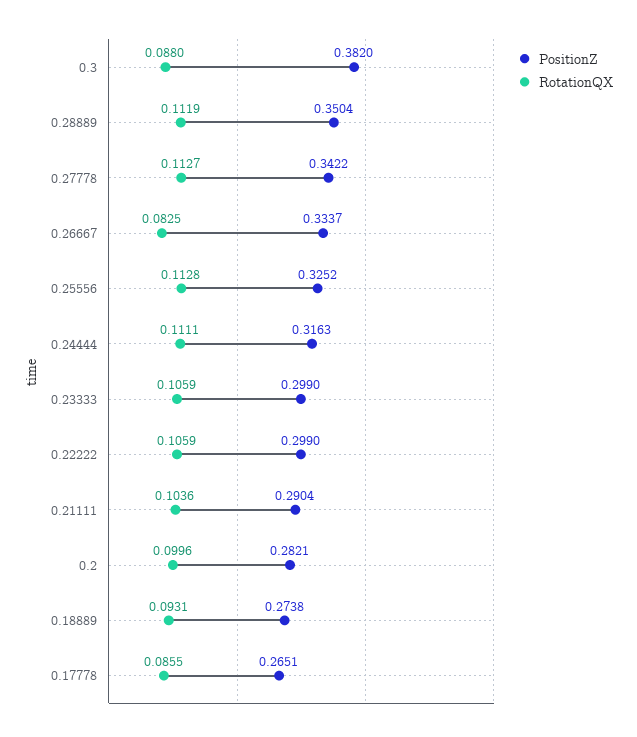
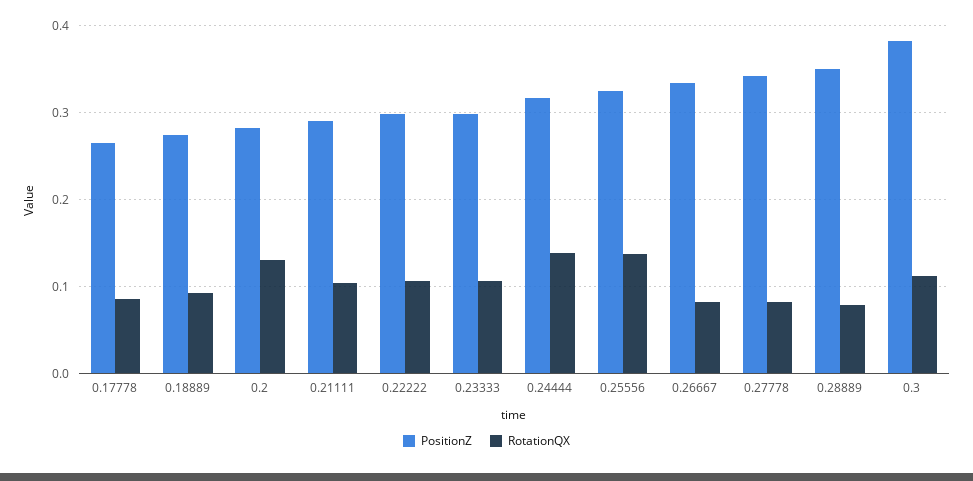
RotationQX, 0.3: 0.088 -> 0.11
RotationQX, 0.28889: 0.1119 -> 0.08
RotationQX, 0.27778: 0.1127 -> 0.08
RotationQX, 0.25556: 0.1128 -> 0.14
RotationQX, 0.24444: 0.1111 -> 0.14
RotationQX, 0.2: 0.0996 -> 0.13

